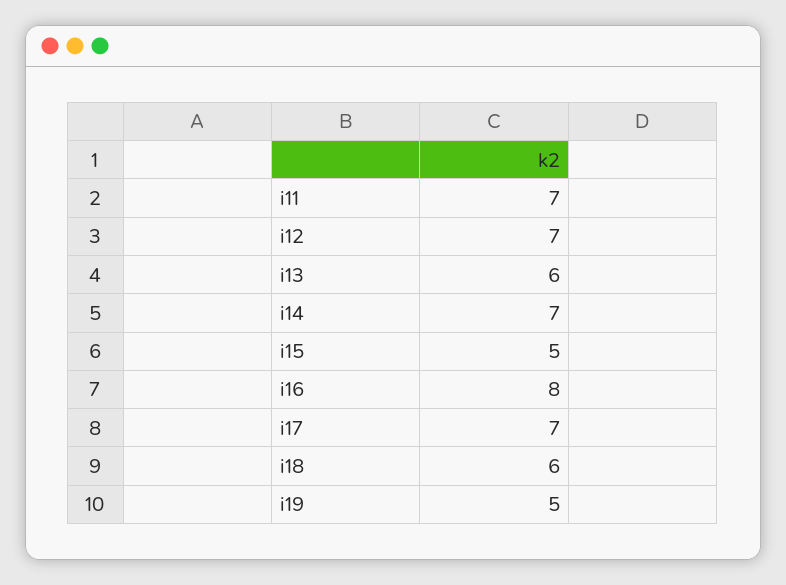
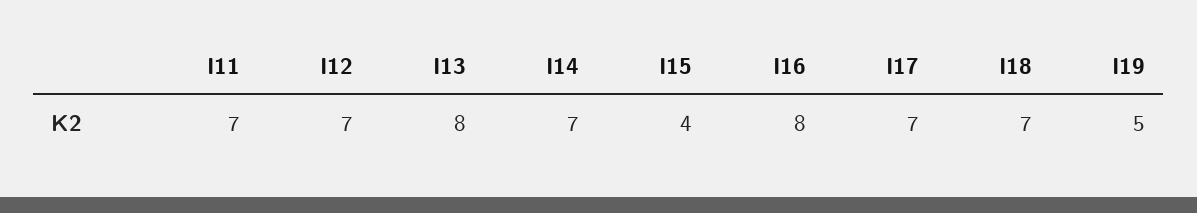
i13: 6 -> 8
i15: 5 -> 4
i18: 6 -> 7

